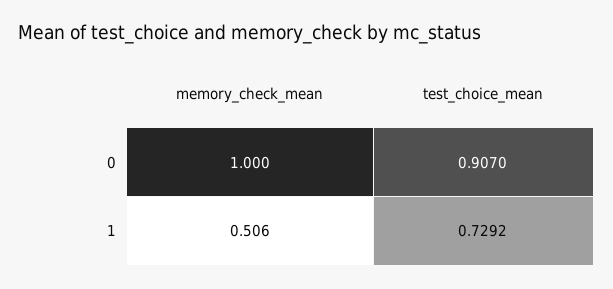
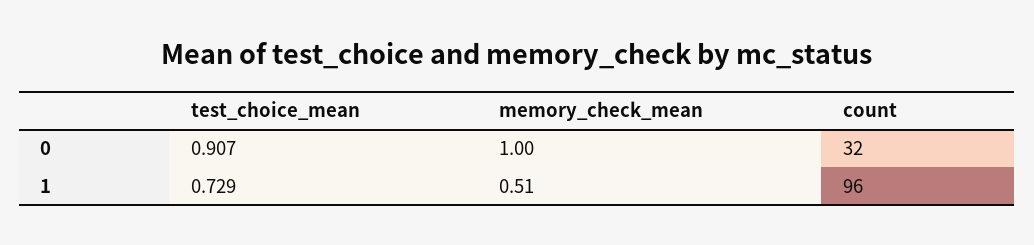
count, 0: none -> 32
count, 1: none -> 96

